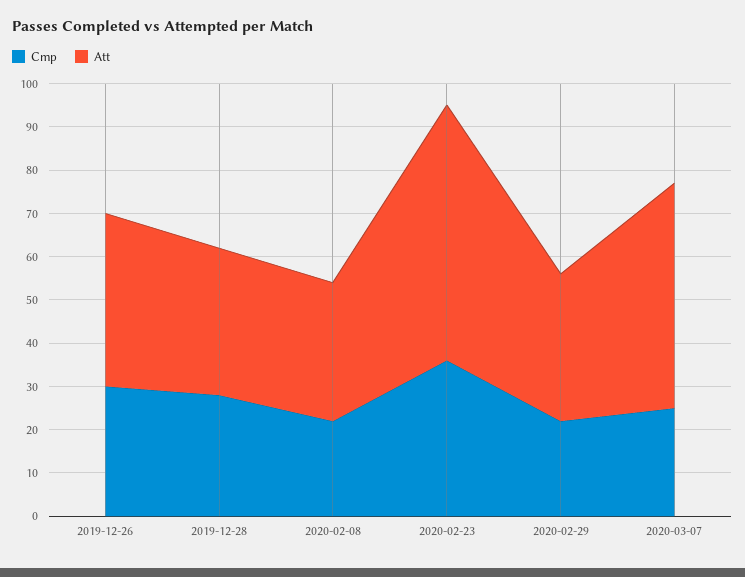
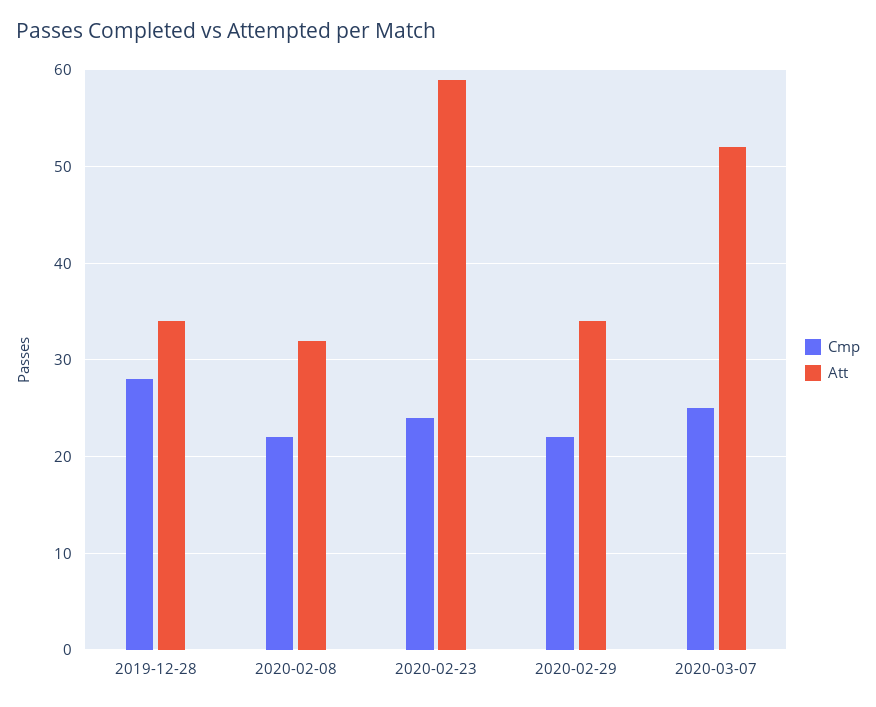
Cmp, 2019-12-26: 30 -> none
Att, 2019-12-26: 40 -> none
Cmp, 2020-02-23: 35 -> 24

